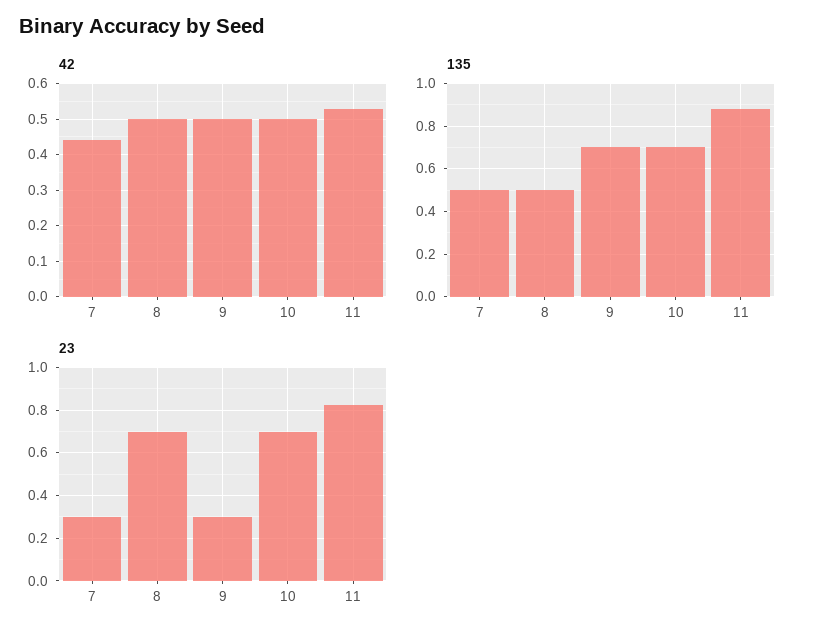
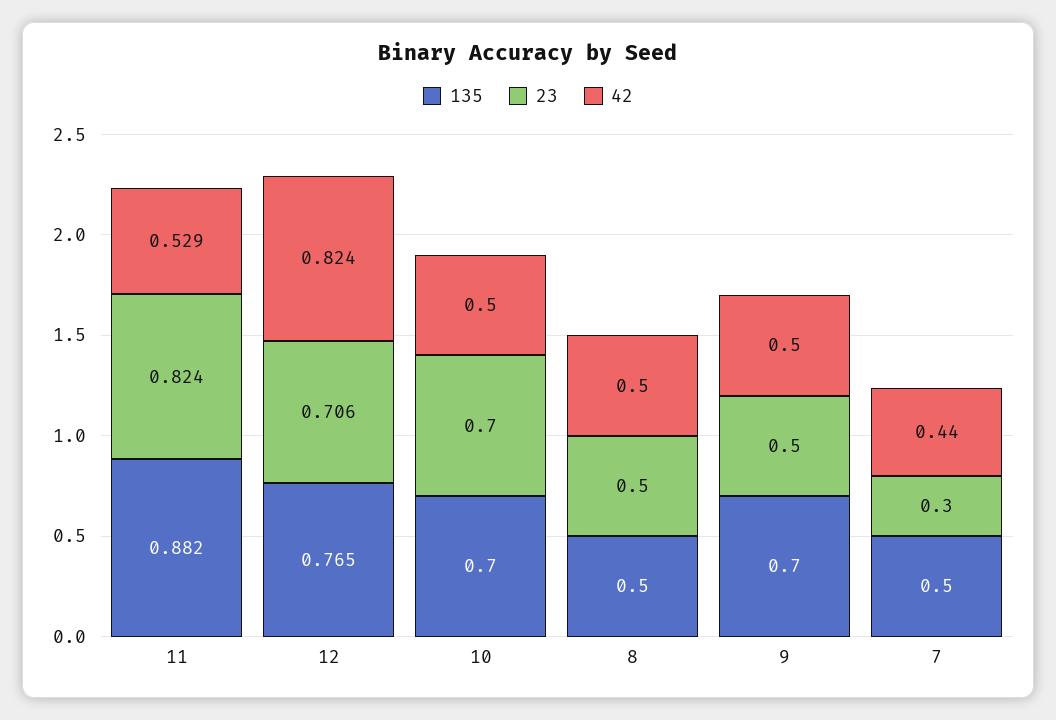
23, 8: 0.7 -> 0.5
23, 9: 0.3 -> 0.5
135, 12: none -> 0.765
23, 12: none -> 0.706
42, 12: none -> 0.824

